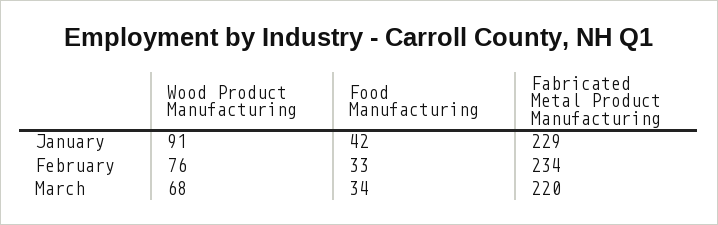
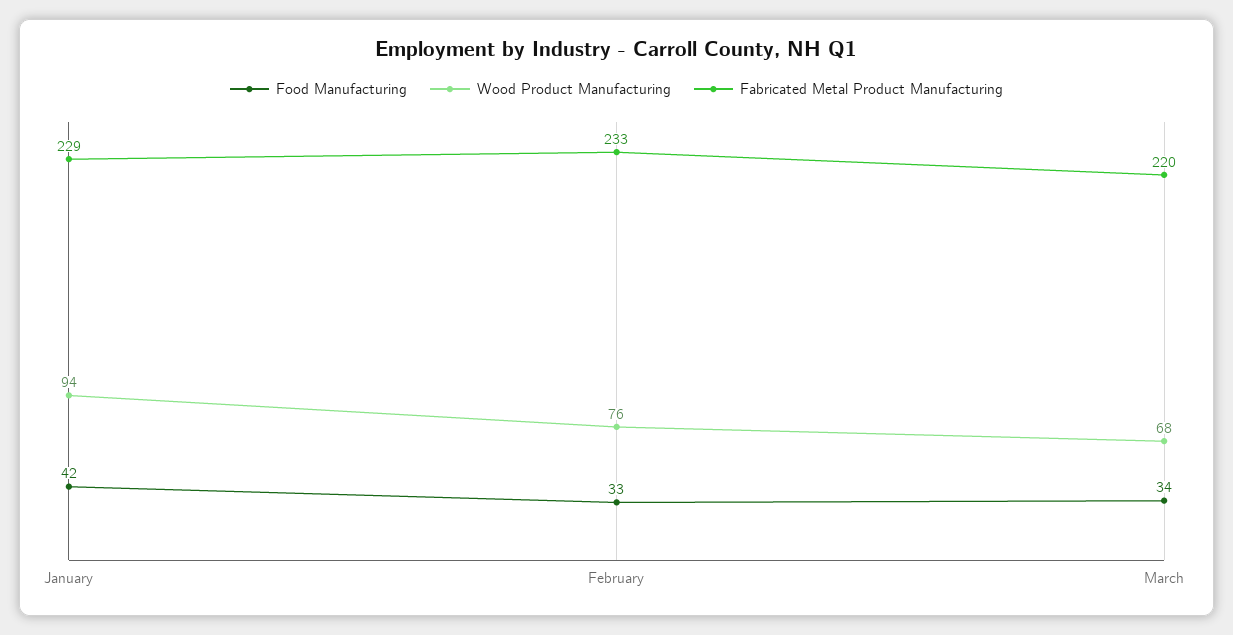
Wood Product Manufacturing, January: 91 -> 94
Fabricated Metal Product Manufacturing, February: 234 -> 233

